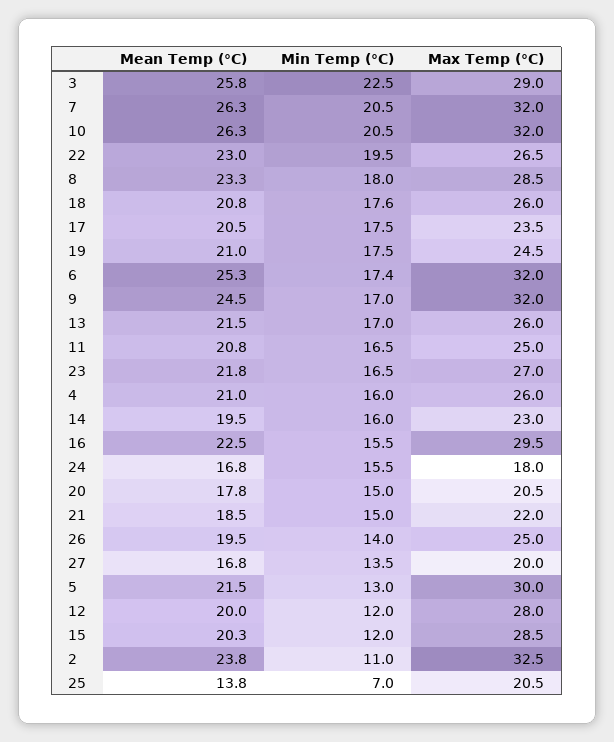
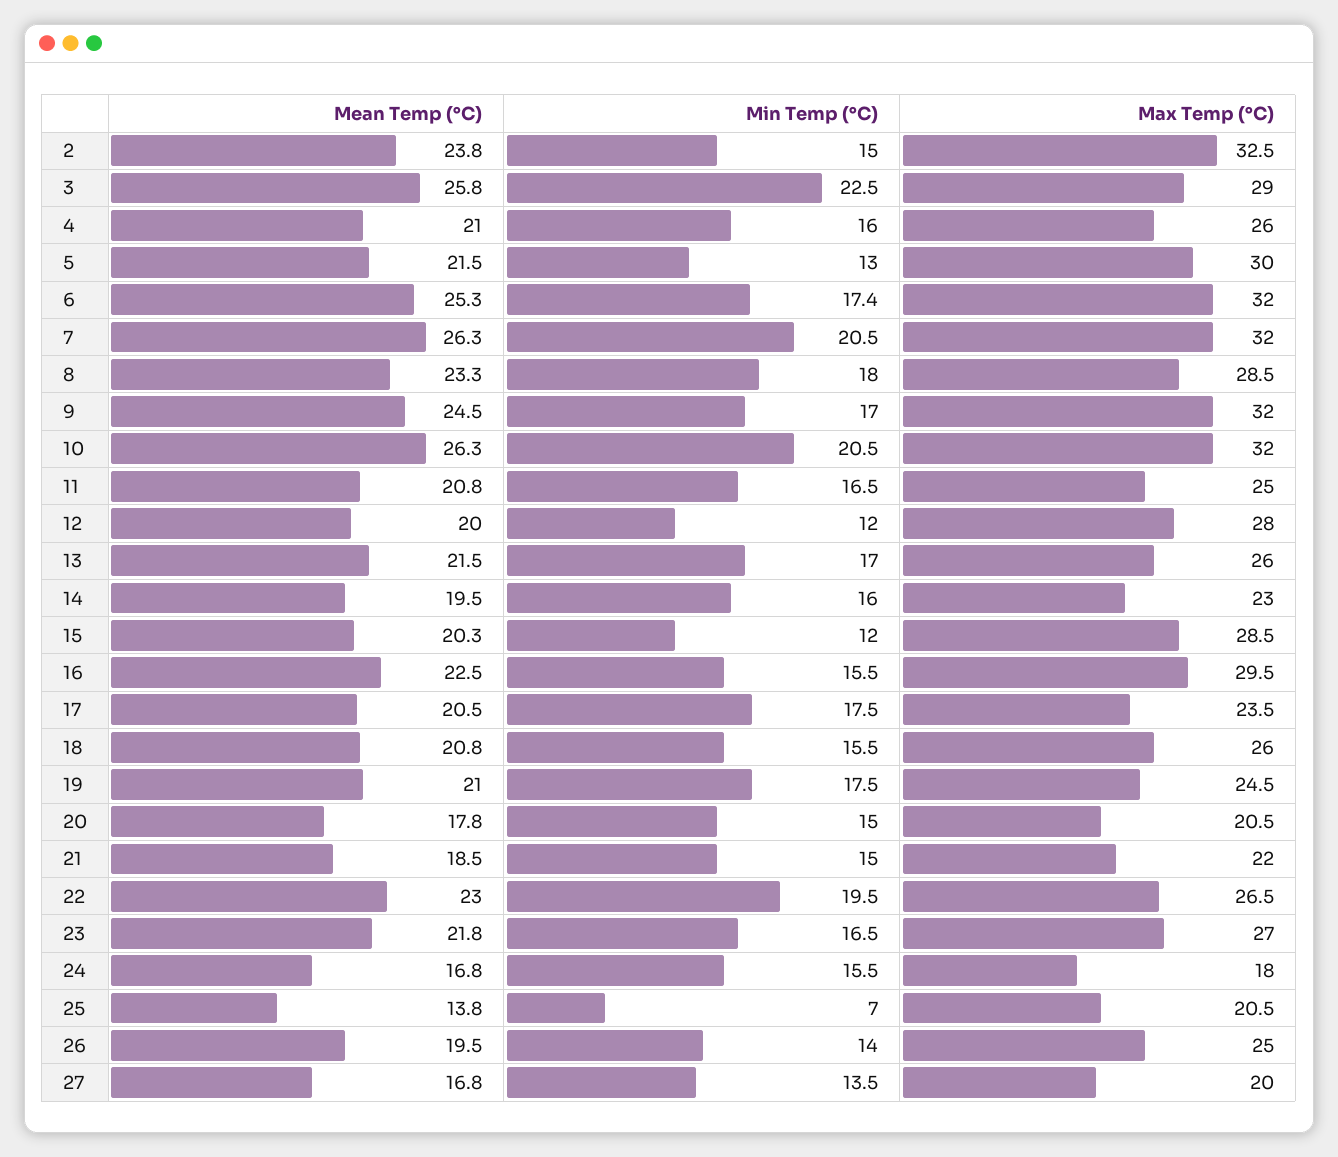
Min Temp (°C), 18: 17.6 -> 15.5
Min Temp (°C), 2: 11 -> 15

